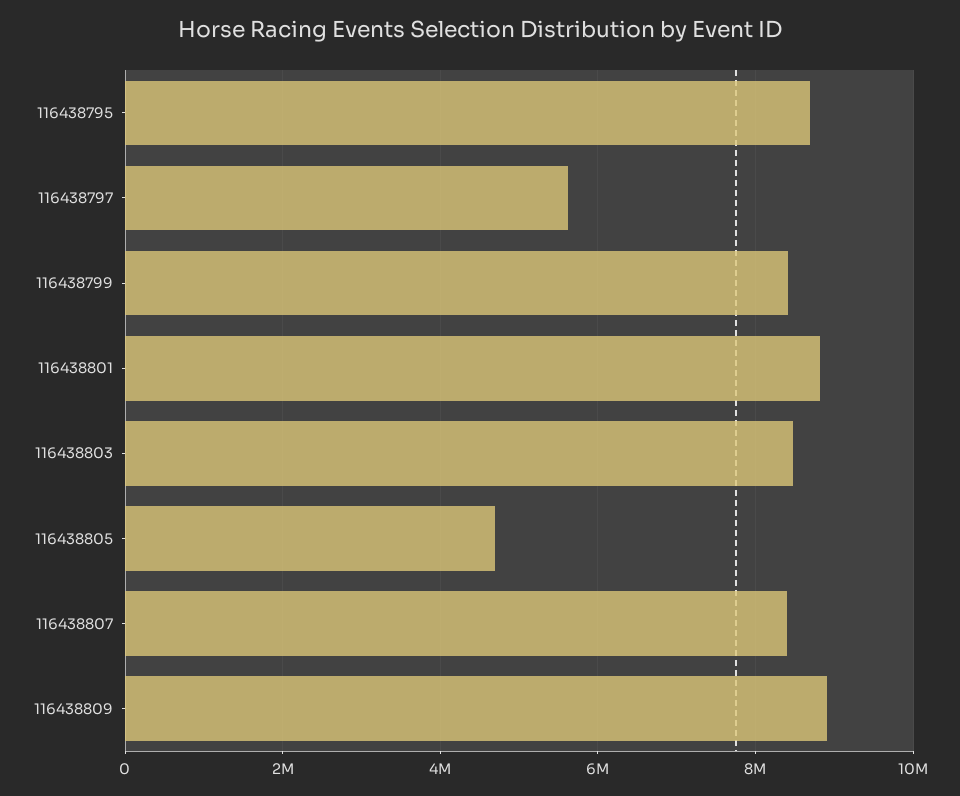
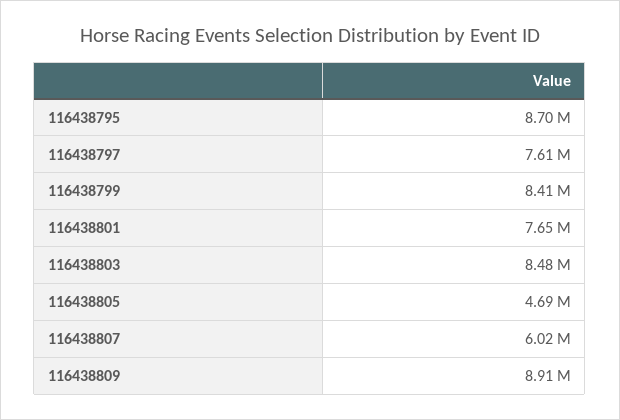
116438797: 5600000 -> 7610000
116438801: 8800000 -> 7650000
116438807: 8400000 -> 6020000

